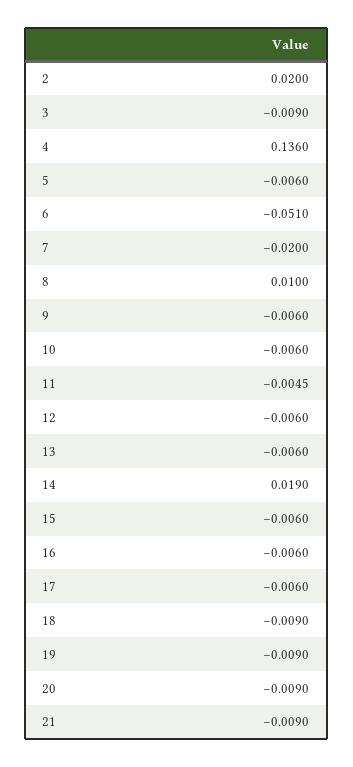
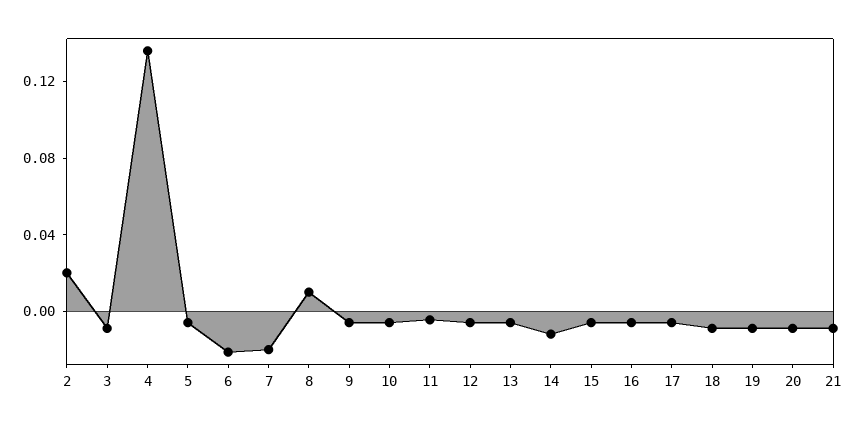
6: -0.051 -> -0.02
14: 0.019 -> -0.01

